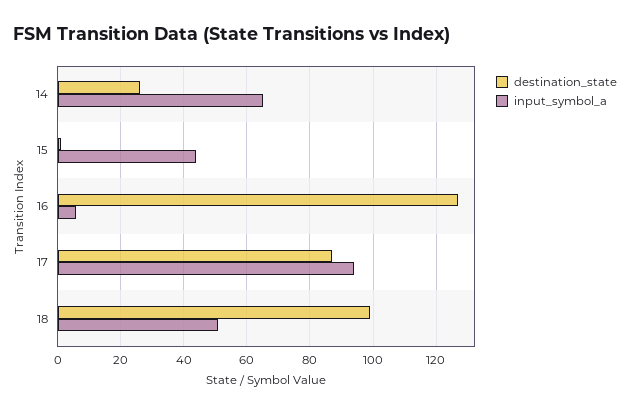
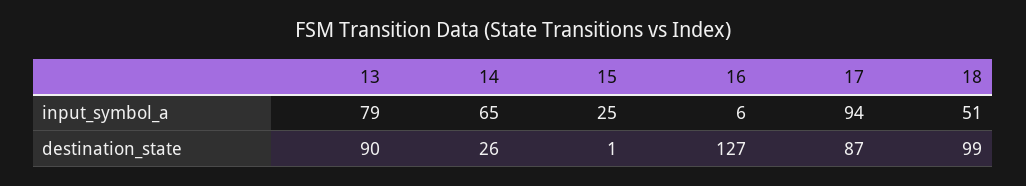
input_symbol_a, 15: 45 -> 25
input_symbol_a, 13: none -> 79
destination_state, 13: none -> 90

